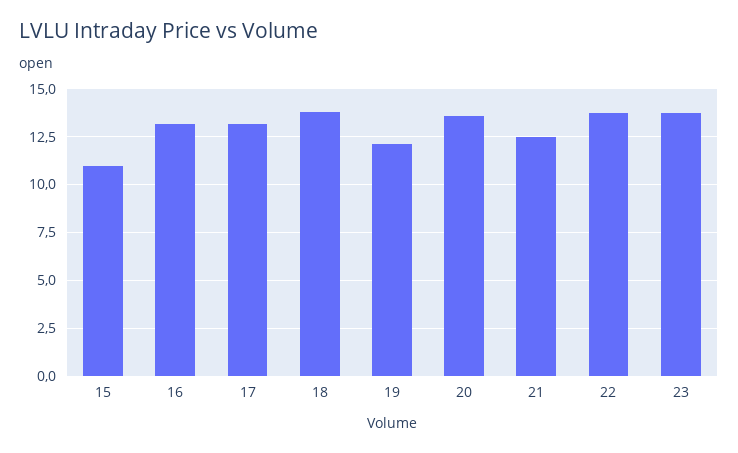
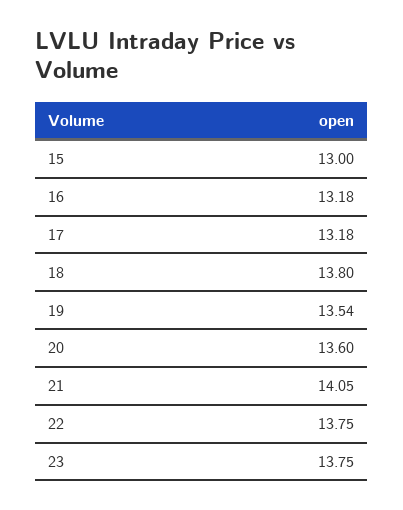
15: 11 -> 13
19: 12 -> 13.54
21: 12.5 -> 14.05

